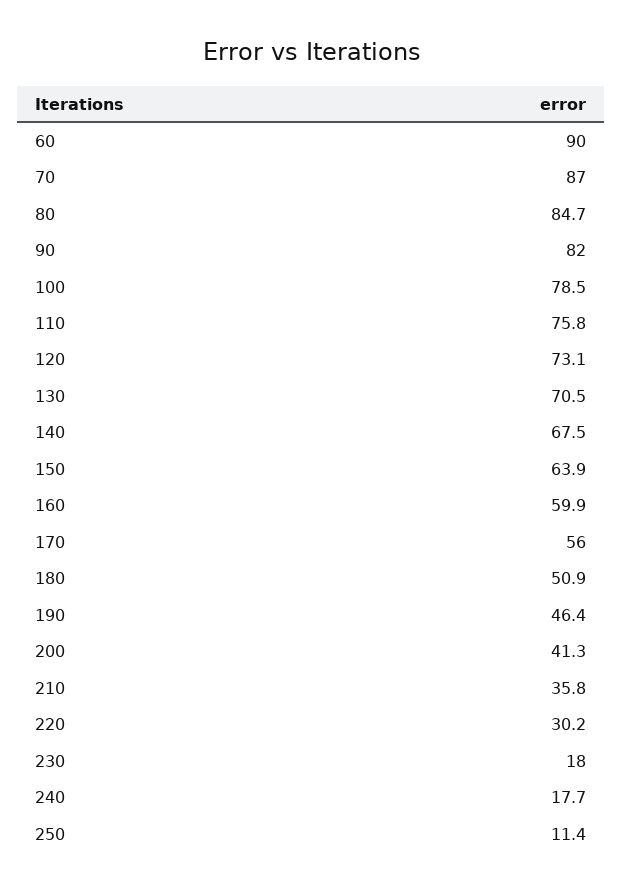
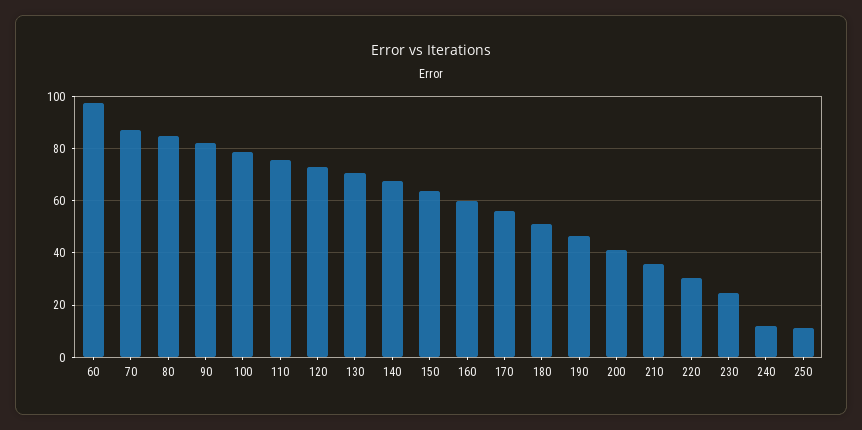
60: 90 -> 97.5
230: 18 -> 25
240: 17.7 -> 12.5

